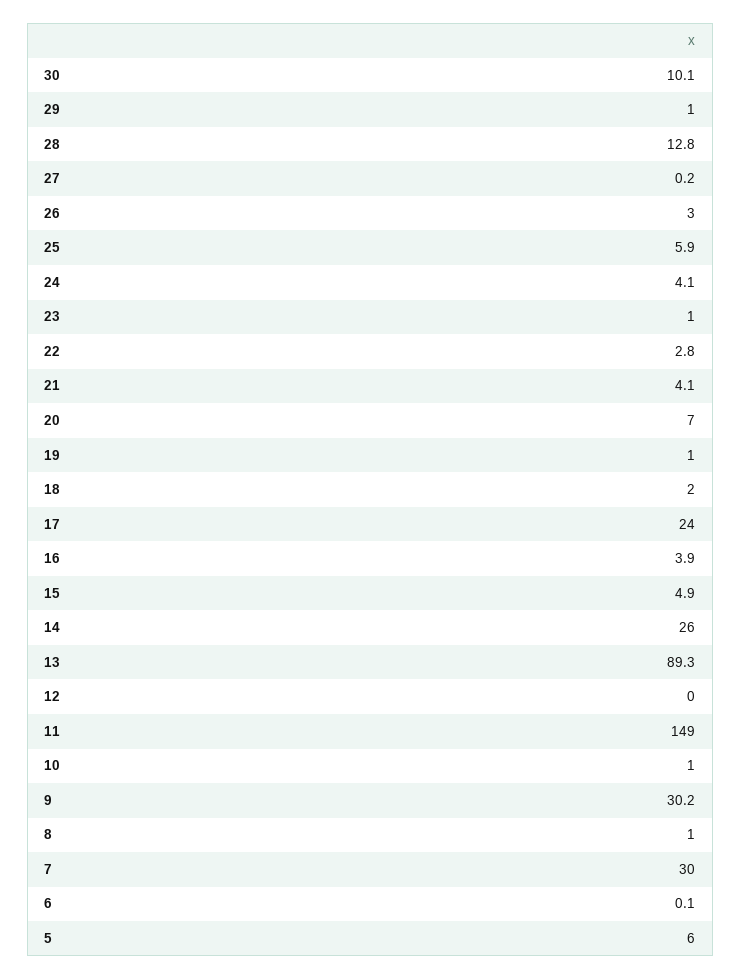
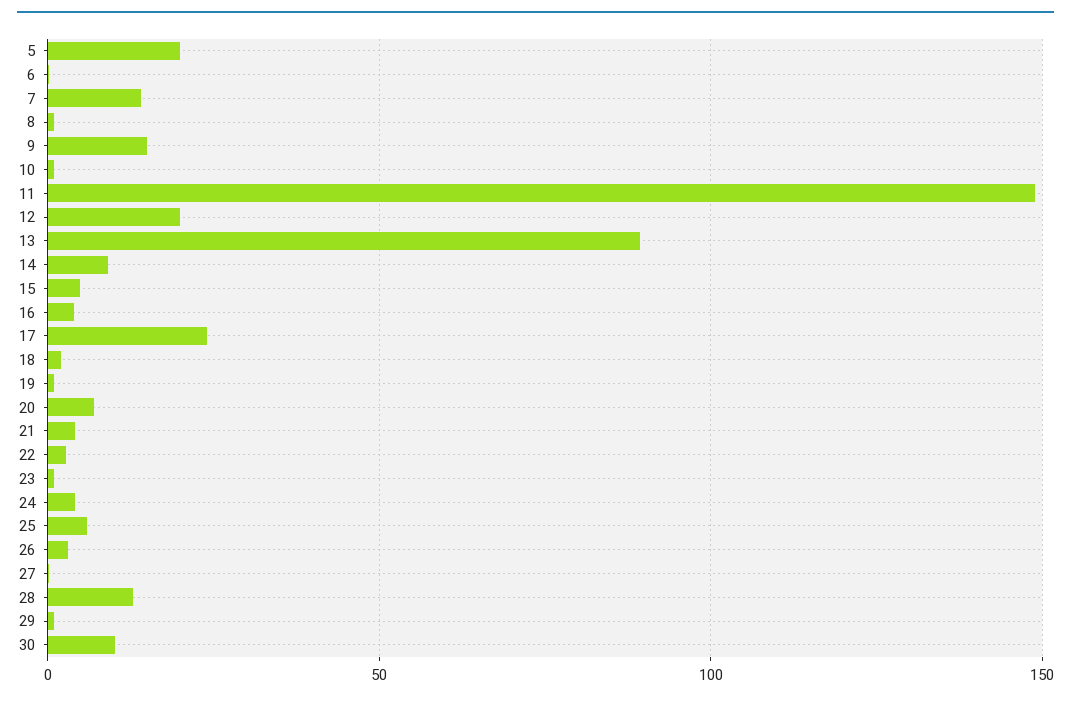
14: 26 -> 10
12: 0 -> 20
9: 30.2 -> 15
7: 30 -> 15
5: 6 -> 20

